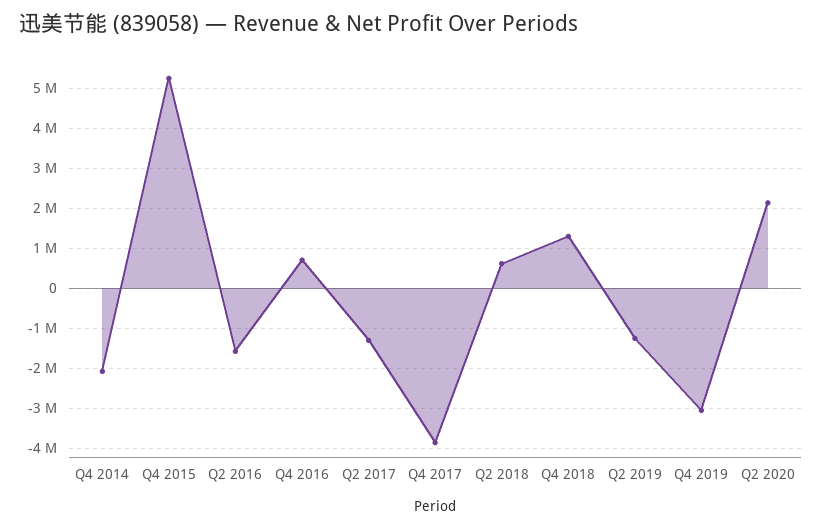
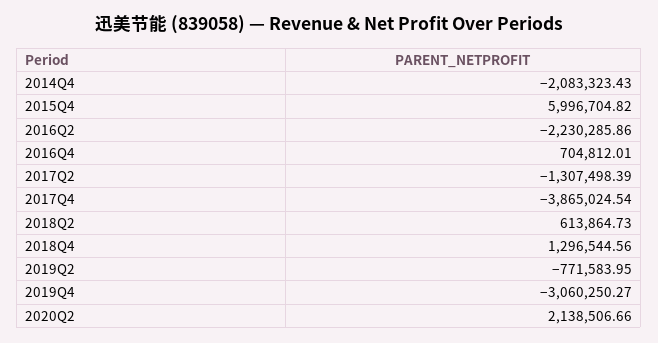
Q4 2015: 5200000 -> 5996704.82
Q2 2016: -1600000 -> -2230285.86
Q2 2019: -1200000 -> -771583.95

